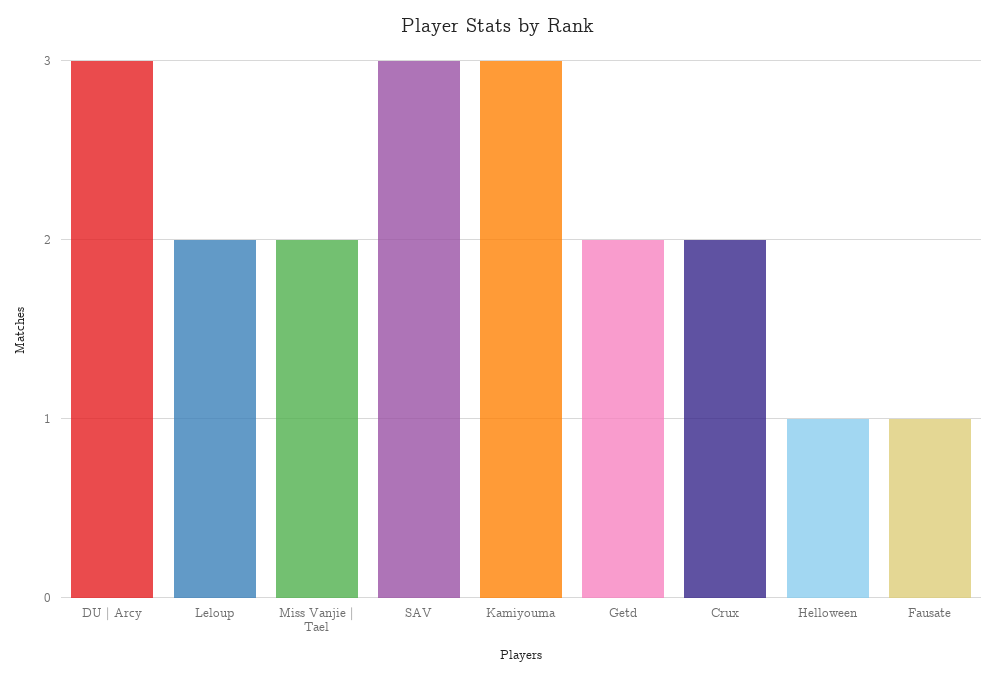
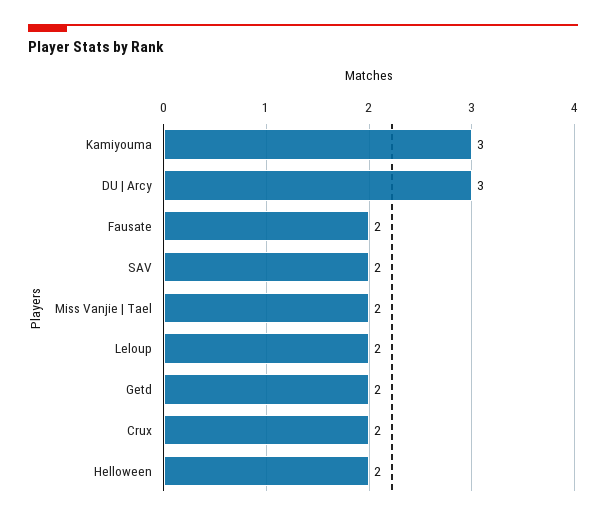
SAV: 3 -> 2
Helloween: 1 -> 2
Fausate: 1 -> 2

